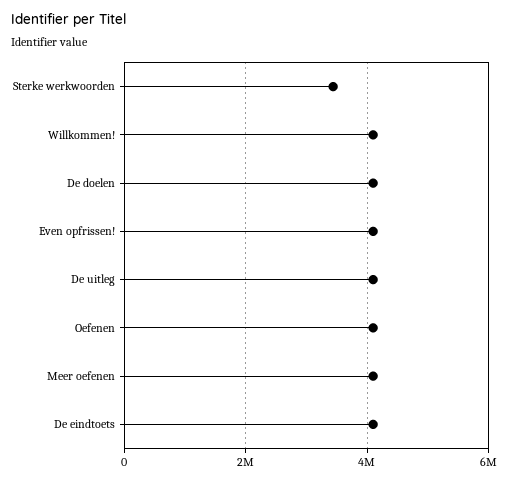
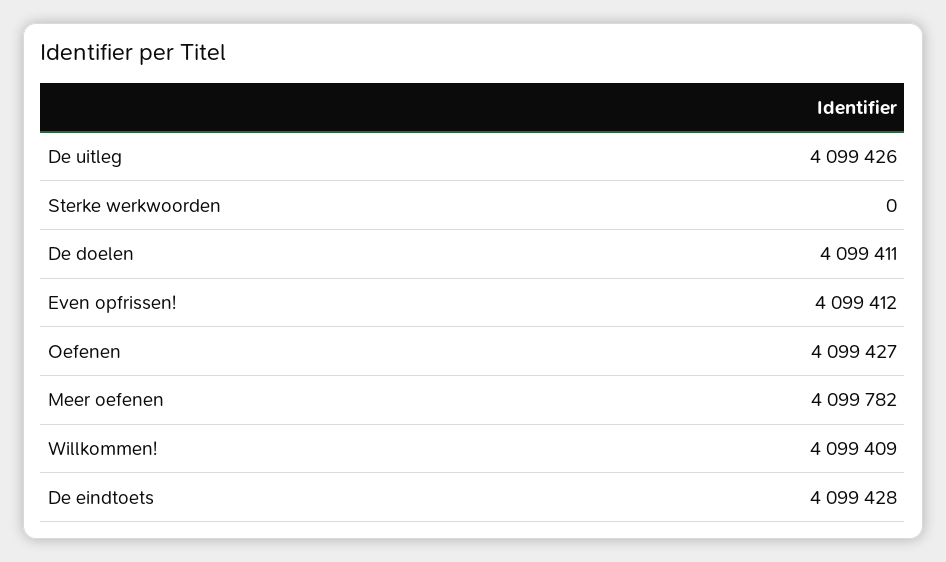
Sterke werkwoorden: 3400000 -> 0

